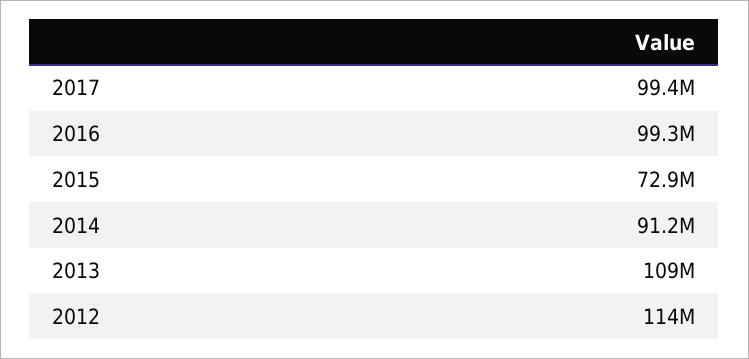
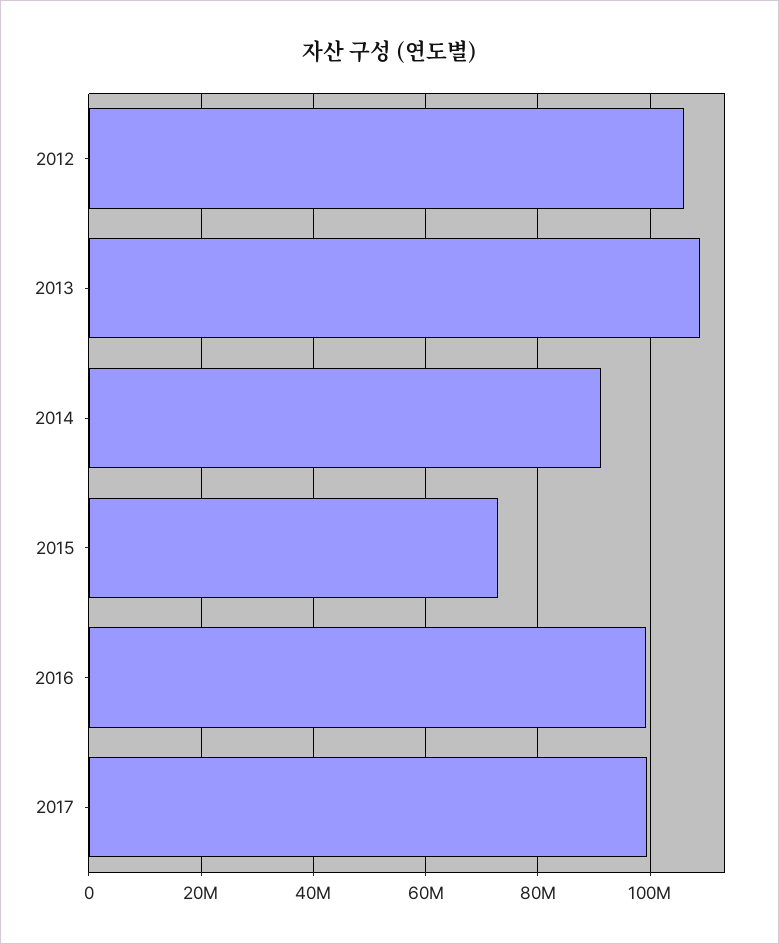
2012: 114000000 -> 106000000

